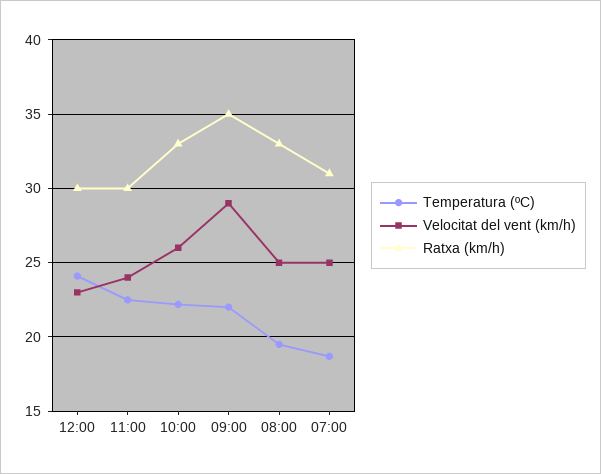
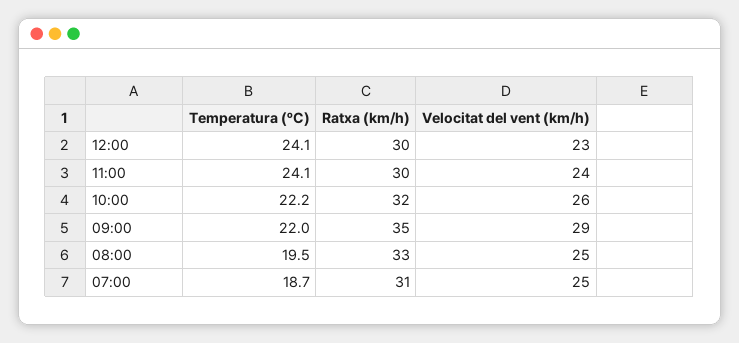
Temperatura (ºC), 11:00: 22.5 -> 24.1
Ratxa (km/h), 10:00: 33 -> 32

